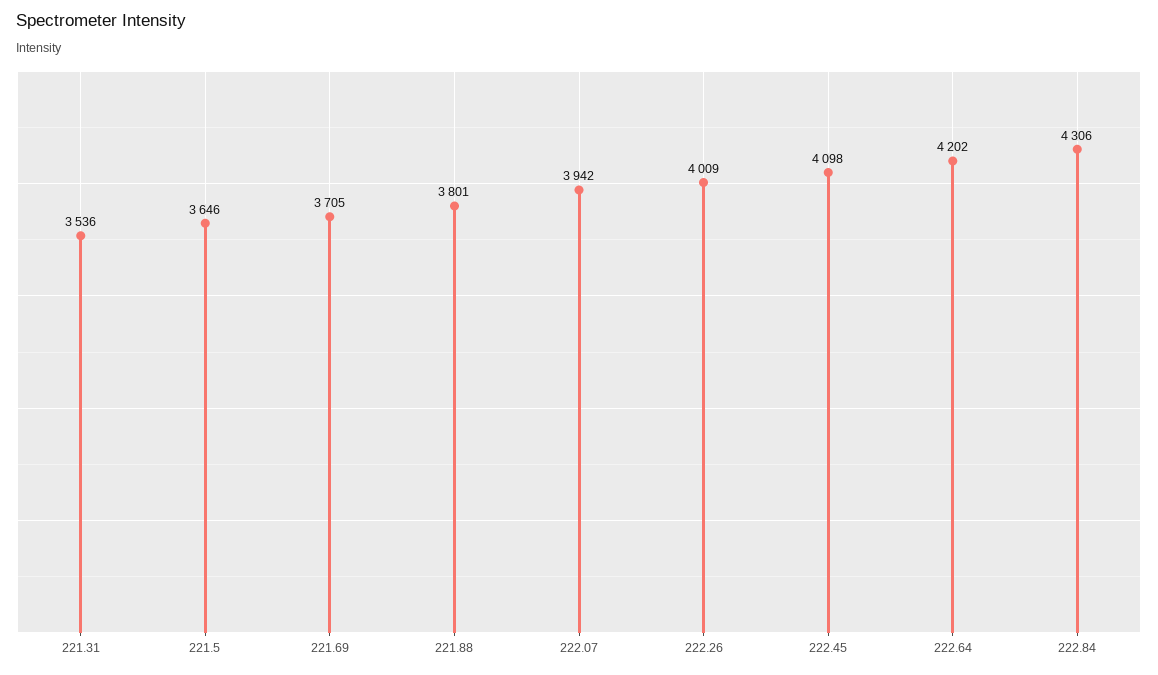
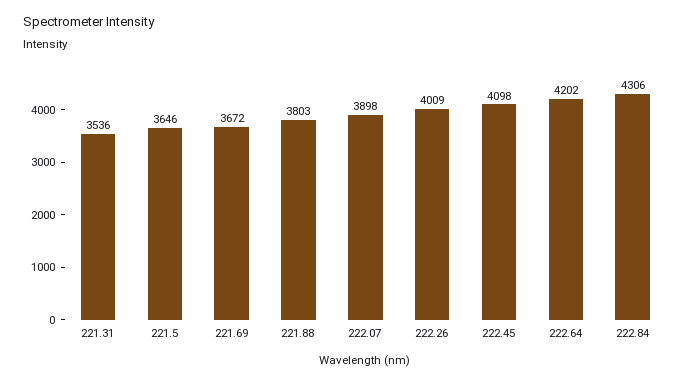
221.69: 3705 -> 3672
221.88: 3801 -> 3803
222.07: 3942 -> 3898

